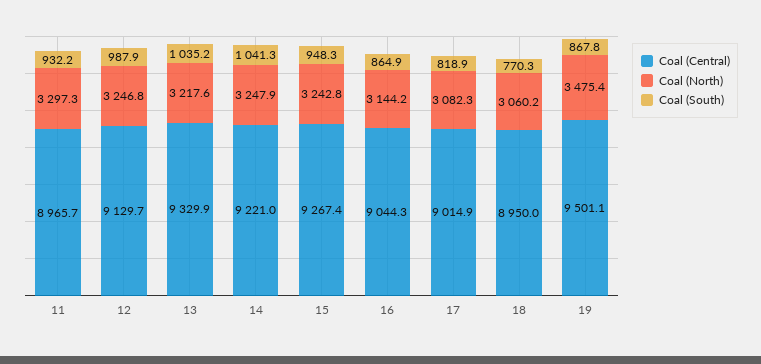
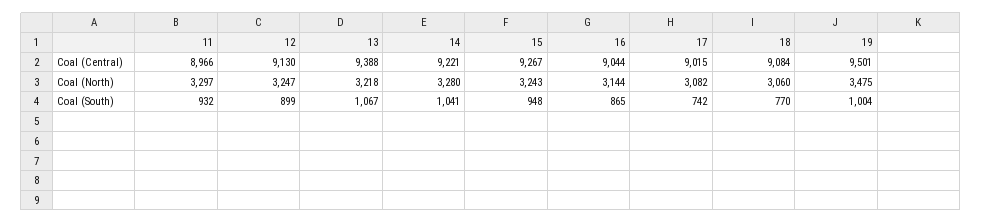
Coal (South), 12: 987.9 -> 899
Coal (Central), 13: 9329.9 -> 9388
Coal (South), 13: 1035.2 -> 1067
Coal (North), 14: 3247.9 -> 3280
Coal (South), 17: 818.9 -> 742
Coal (Central), 18: 8950 -> 9084
Coal (South), 19: 867.8 -> 1004

